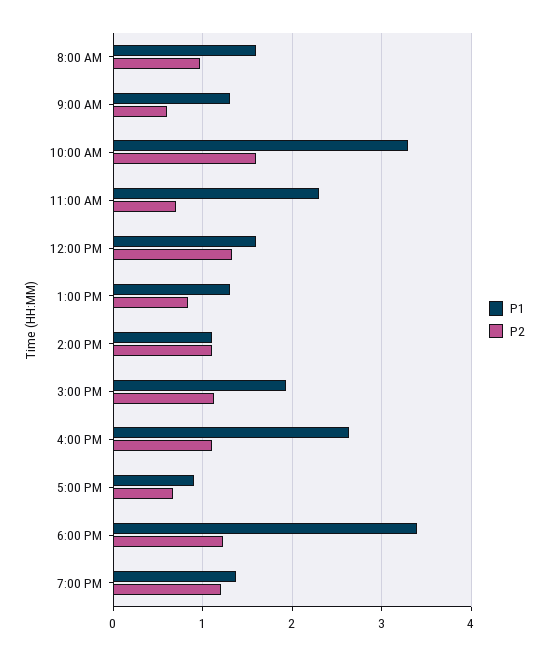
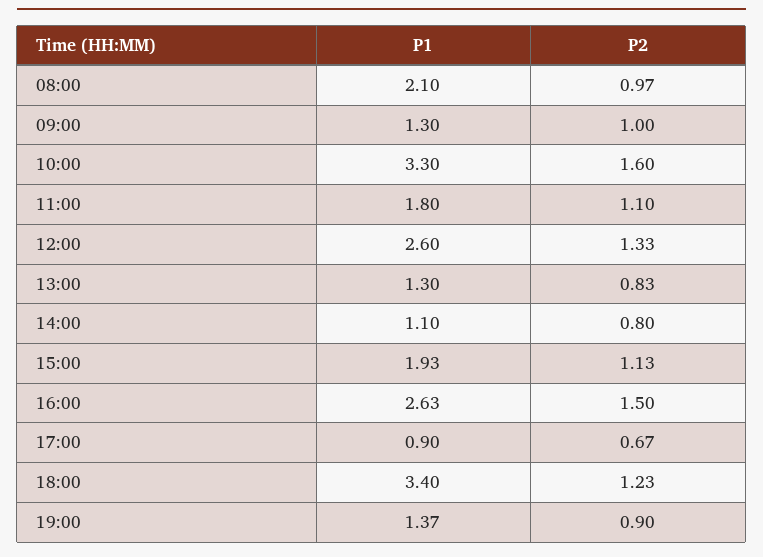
P1, 8:00 AM: 1.6 -> 2.1
P2, 9:00 AM: 0.6 -> 1
P1, 11:00 AM: 2.3 -> 1.8
P2, 11:00 AM: 0.7 -> 1.1
P1, 12:00 PM: 1.6 -> 2.6
P2, 2:00 PM: 1.1 -> 0.8
P2, 4:00 PM: 1.1 -> 1.5
P2, 7:00 PM: 1.2 -> 0.9

